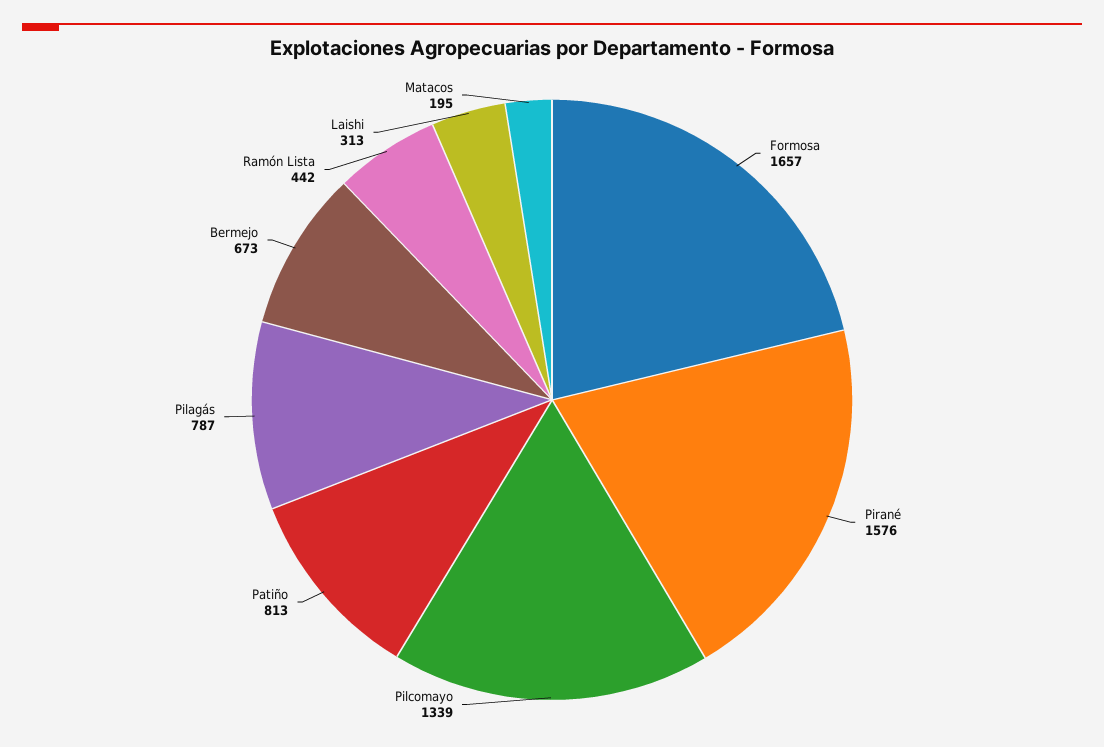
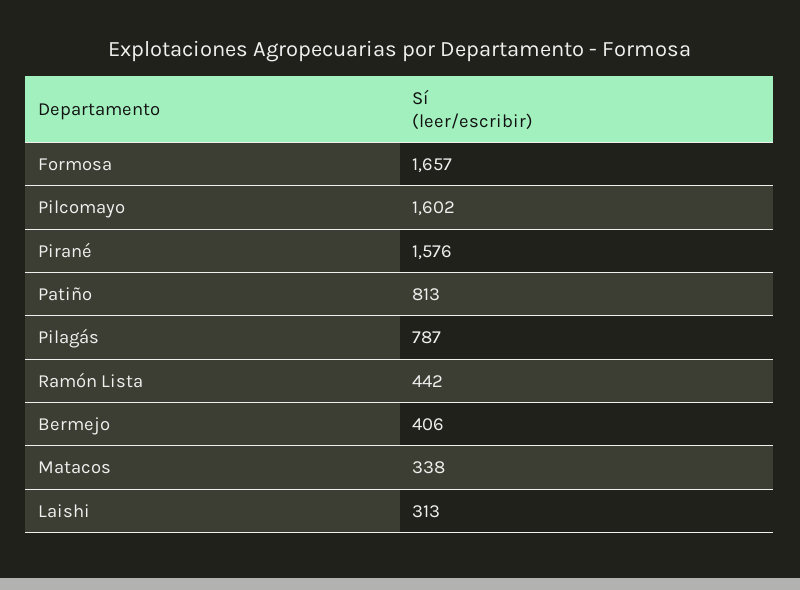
Pilcomayo: 1339 -> 1602
Bermejo: 673 -> 406
Matacos: 195 -> 338

